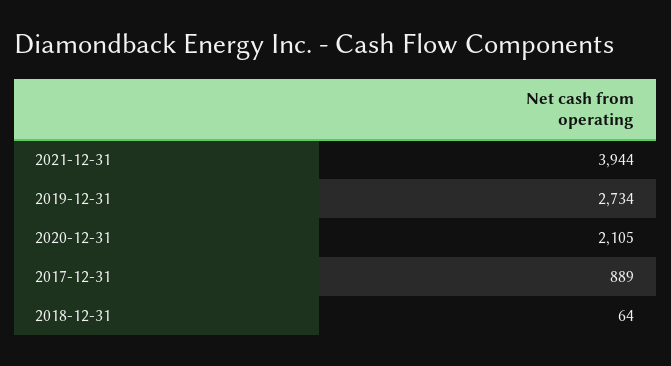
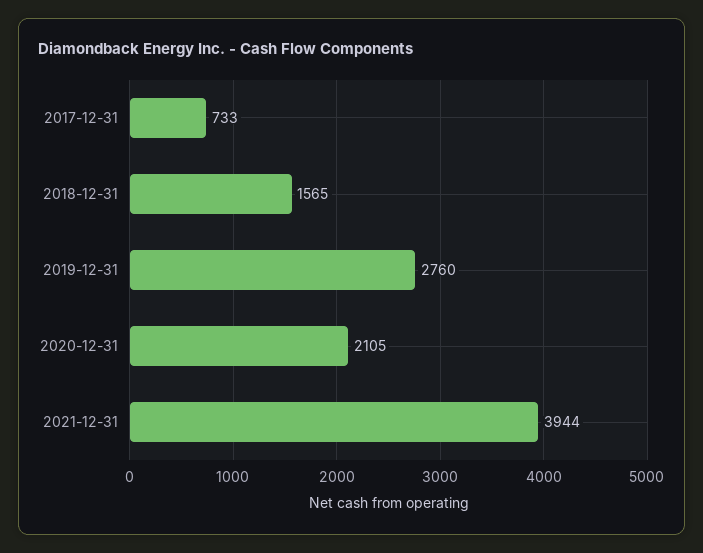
2019-12-31: 2734 -> 2760
2017-12-31: 889 -> 733
2018-12-31: 64 -> 1565

